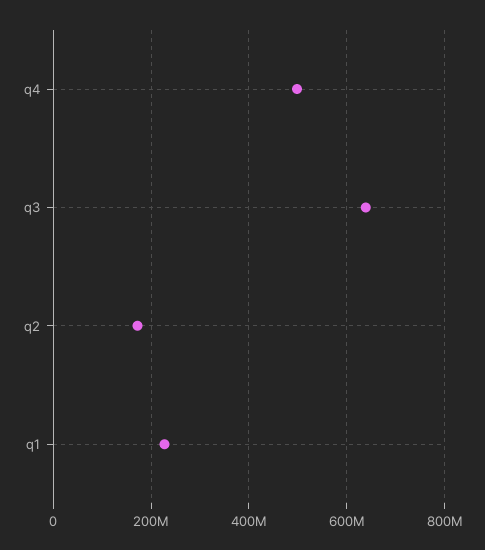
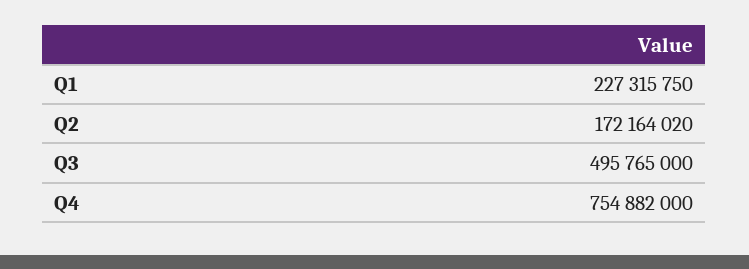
q4: 500000000 -> 754882000
q3: 640000000 -> 495765000

